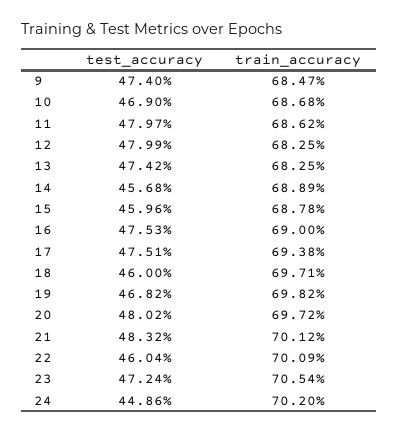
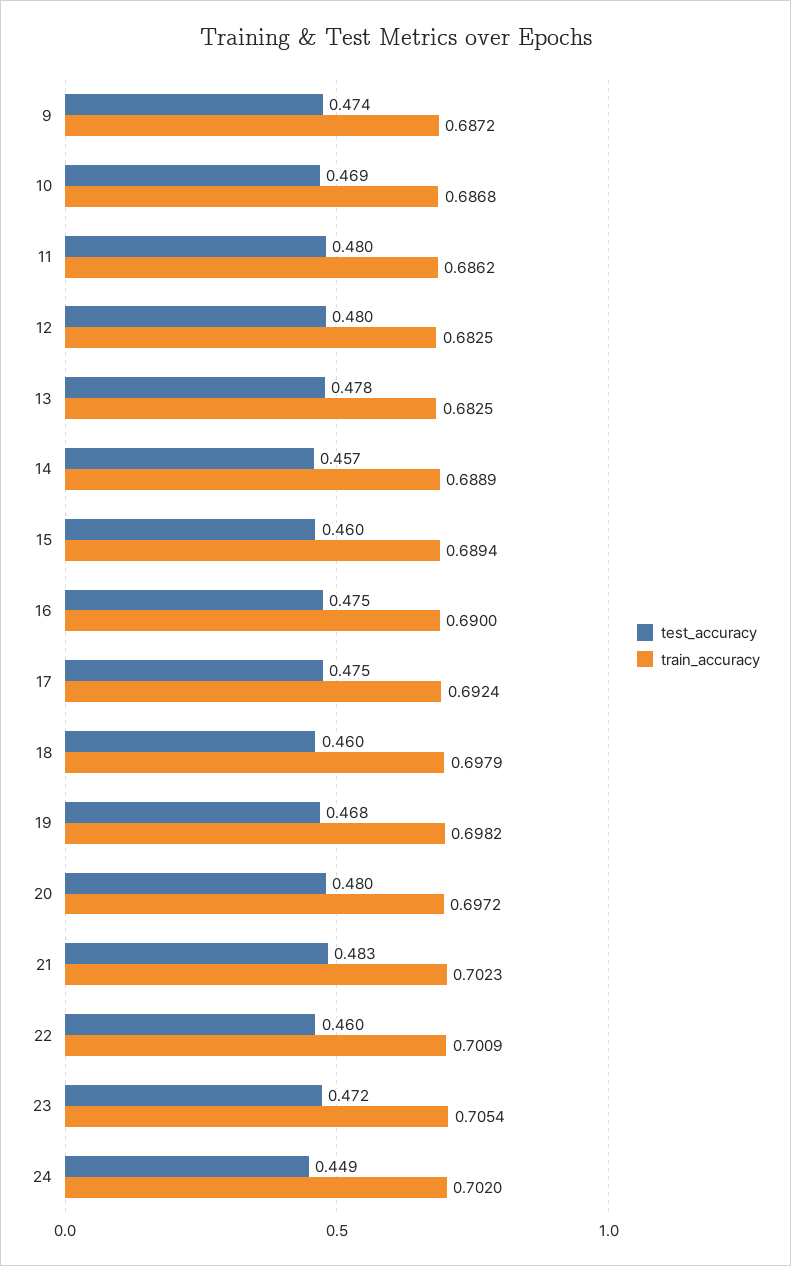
train_accuracy, 9: 0.6847 -> 0.6872
test_accuracy, 13: 0.4742 -> 0.478
train_accuracy, 15: 0.6878 -> 0.6894
train_accuracy, 17: 0.6938 -> 0.6924
train_accuracy, 18: 0.6971 -> 0.6979
train_accuracy, 21: 0.7012 -> 0.7023

